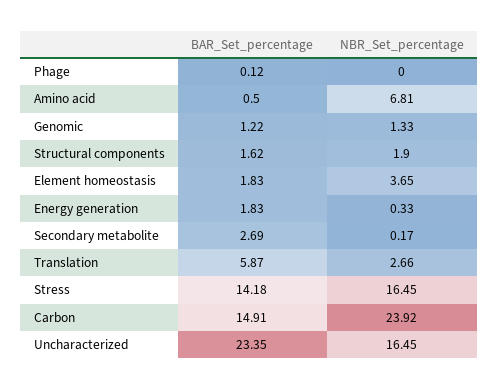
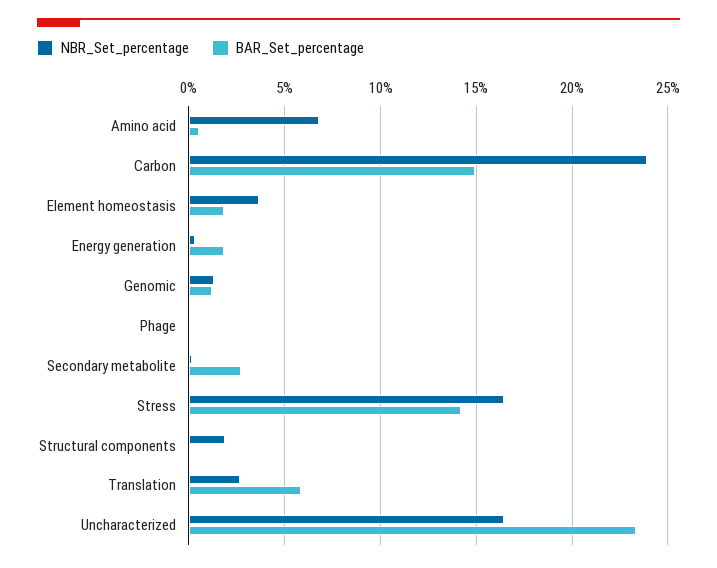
BAR_Set_percentage, Structural components: 1.62 -> 0

